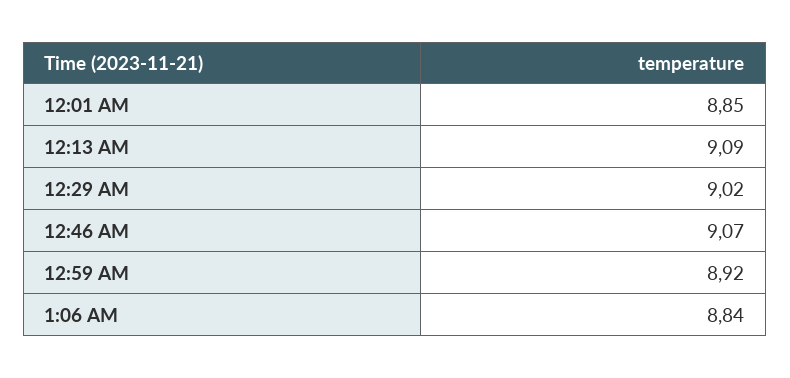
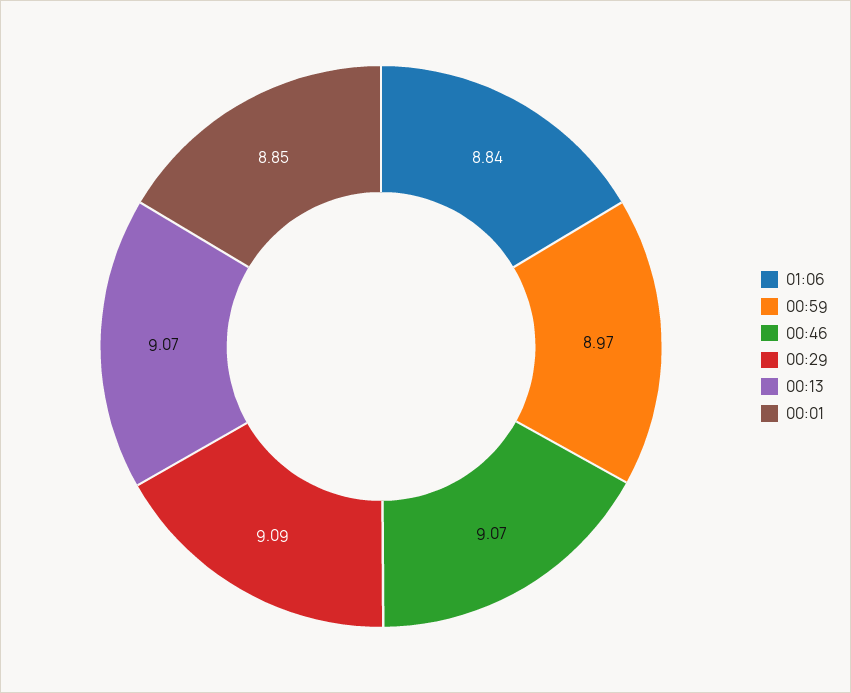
12:13 AM: 9.09 -> 9.07
12:29 AM: 9.02 -> 9.09
12:59 AM: 8.92 -> 8.97

